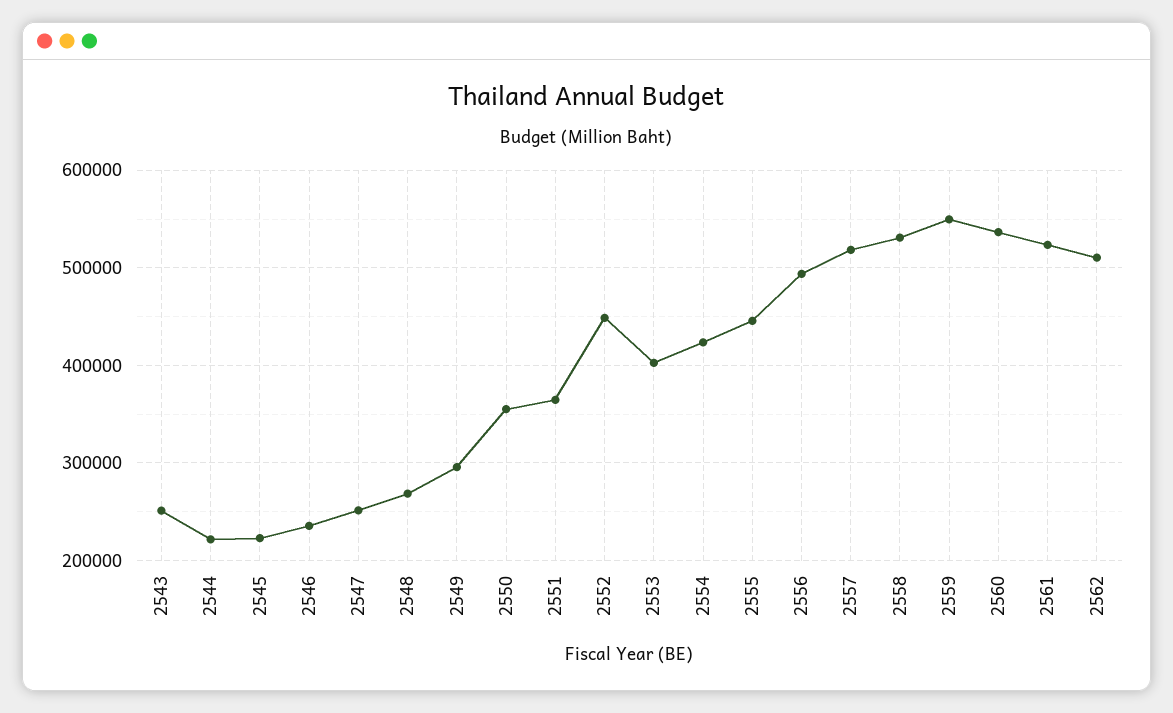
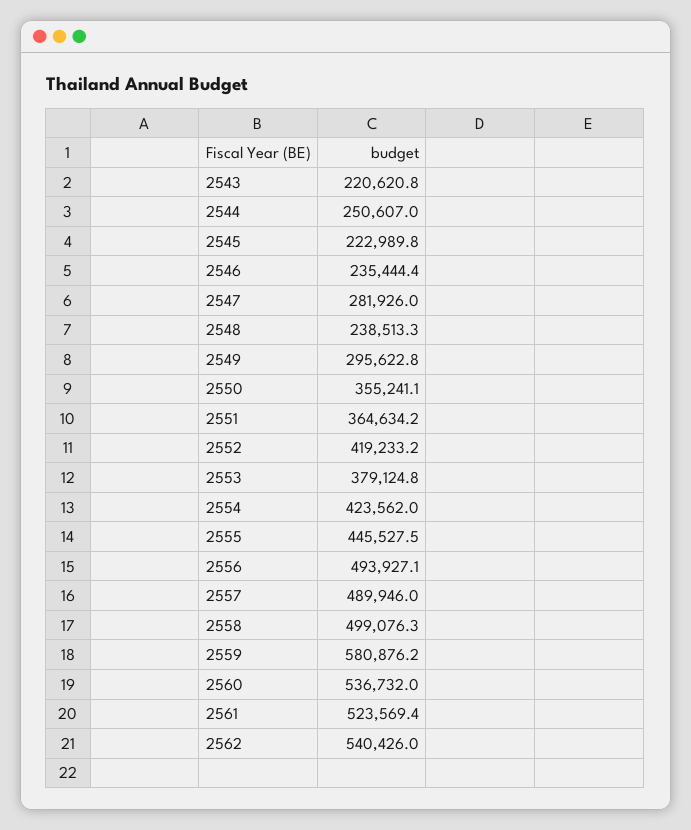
2543: 250000 -> 220620.8
2544: 220000 -> 250607
2547: 250000 -> 281926
2548: 270000 -> 238513.3
2552: 450000 -> 419233.2
2553: 400000 -> 379124.8
2557: 520000 -> 489946
2558: 530000 -> 499076.3
2559: 550000 -> 580876.2
2562: 510000 -> 540426

